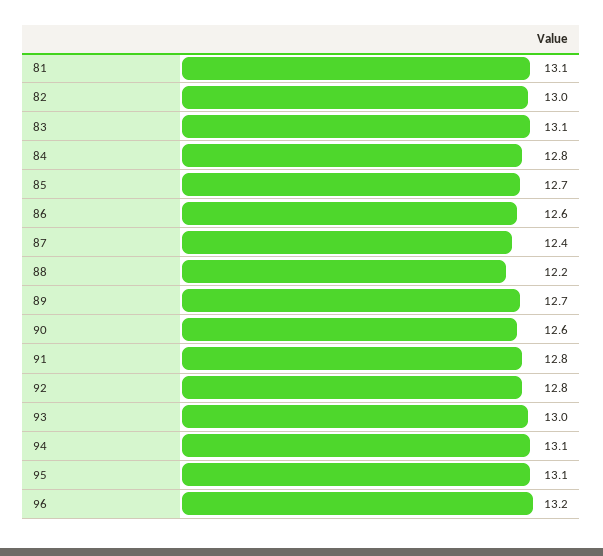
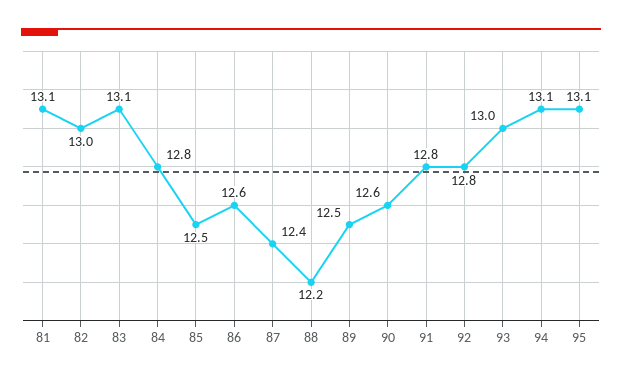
85: 12.7 -> 12.5
89: 12.7 -> 12.5
96: 13.2 -> none

